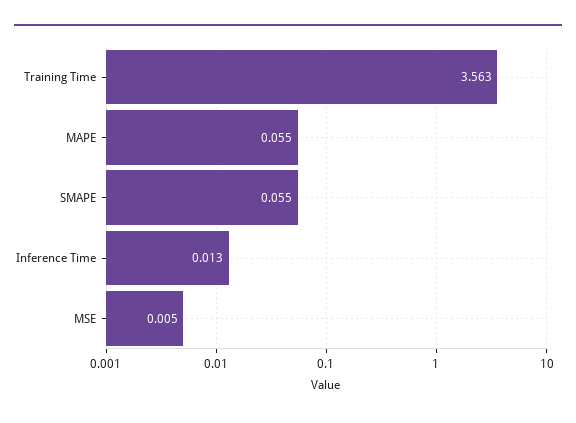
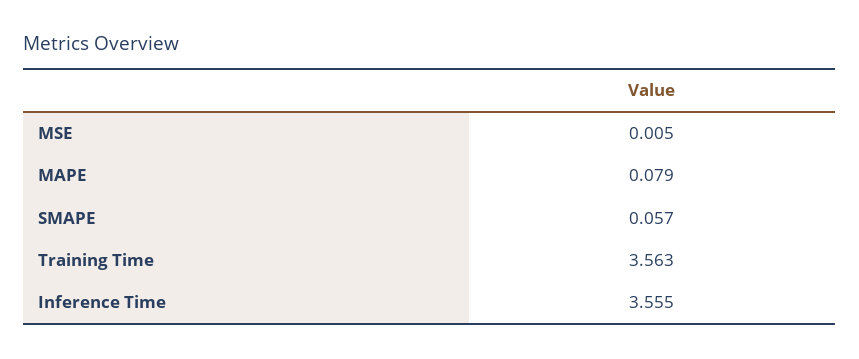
MAPE: 0.055 -> 0.079
SMAPE: 0.055 -> 0.057
Inference Time: 0.013 -> 3.555

